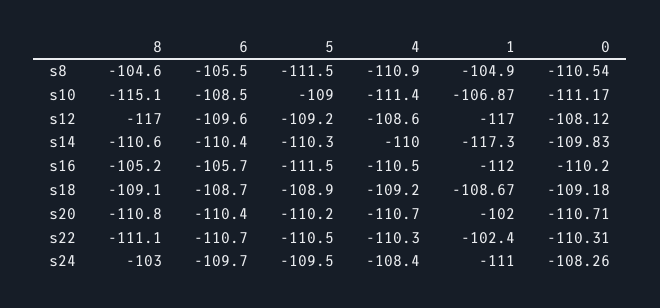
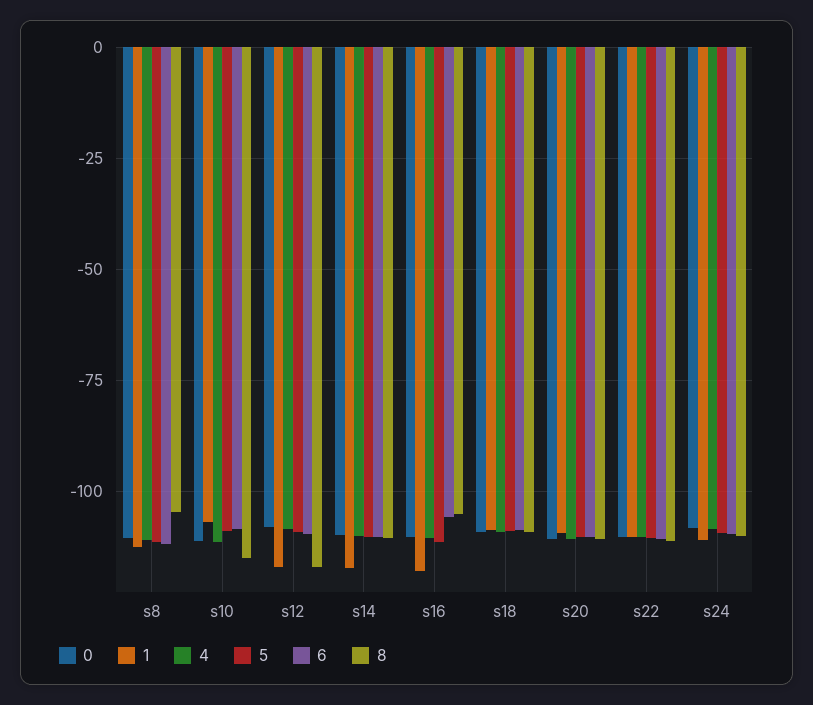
6, s8: -105.5 -> -112.5
1, s8: -104.9 -> -112.5
1, s16: -112 -> -117.5
1, s20: -102 -> -110
1, s22: -102.4 -> -110
8, s24: -103 -> -110

